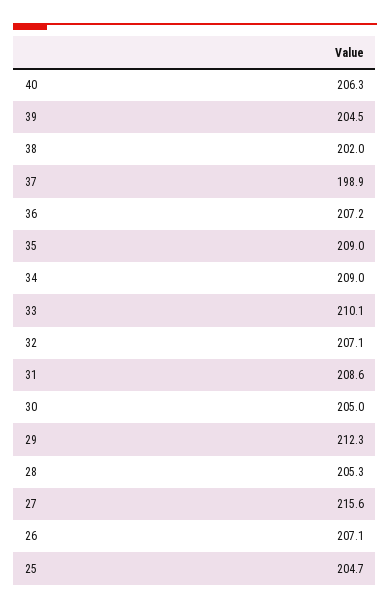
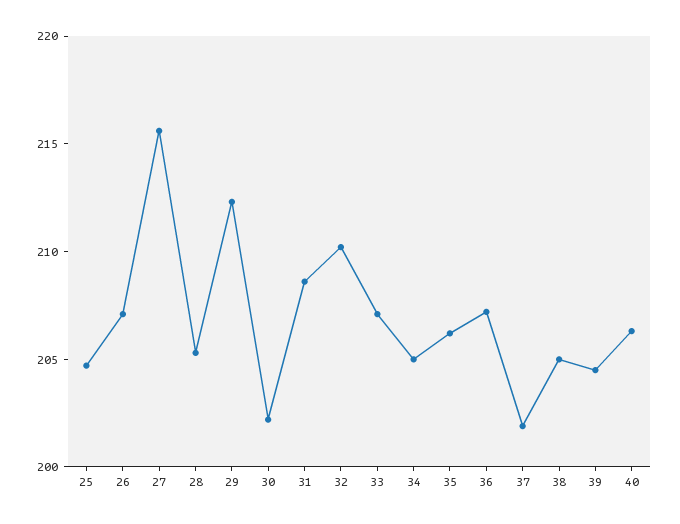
38: 202 -> 205
37: 198.9 -> 202
35: 209 -> 206
34: 209 -> 205
33: 210.1 -> 207
32: 207.1 -> 210
30: 205 -> 202

